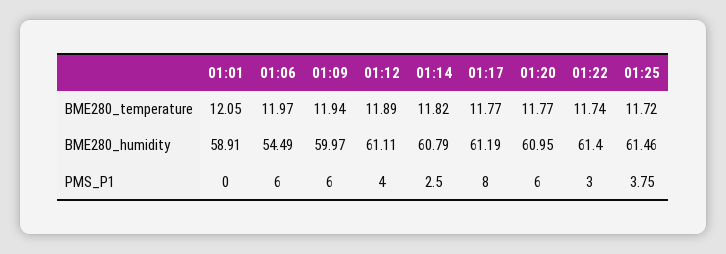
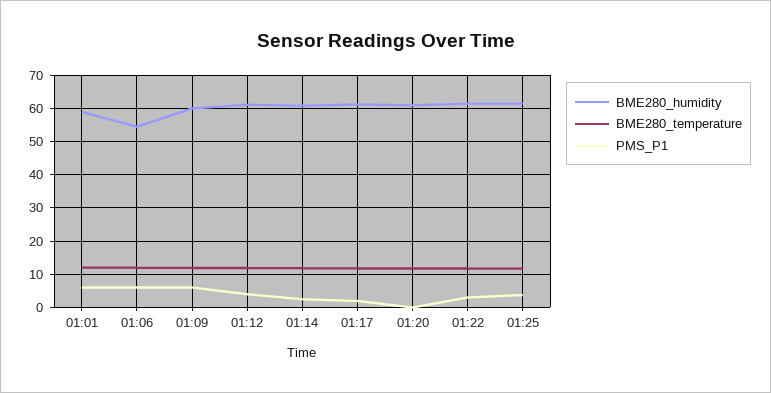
PMS_P1, 01:01: 0 -> 6
PMS_P1, 01:17: 8 -> 2
PMS_P1, 01:20: 6 -> 0

